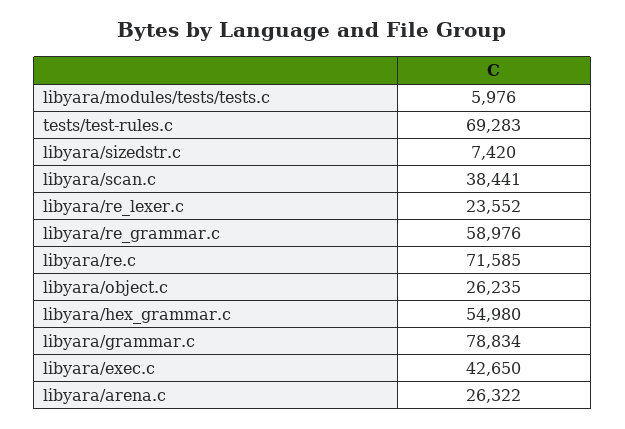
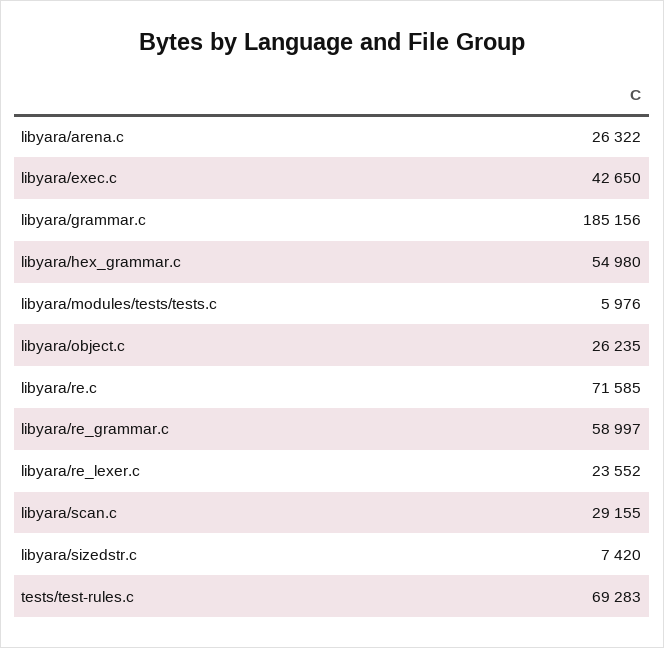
libyara/scan.c: 38441 -> 29155
libyara/re_grammar.c: 58976 -> 58997
libyara/grammar.c: 78834 -> 185156

